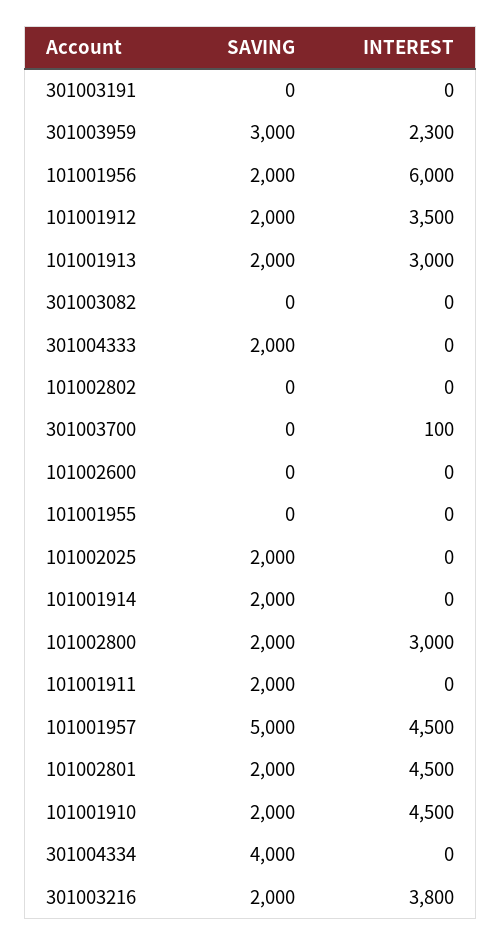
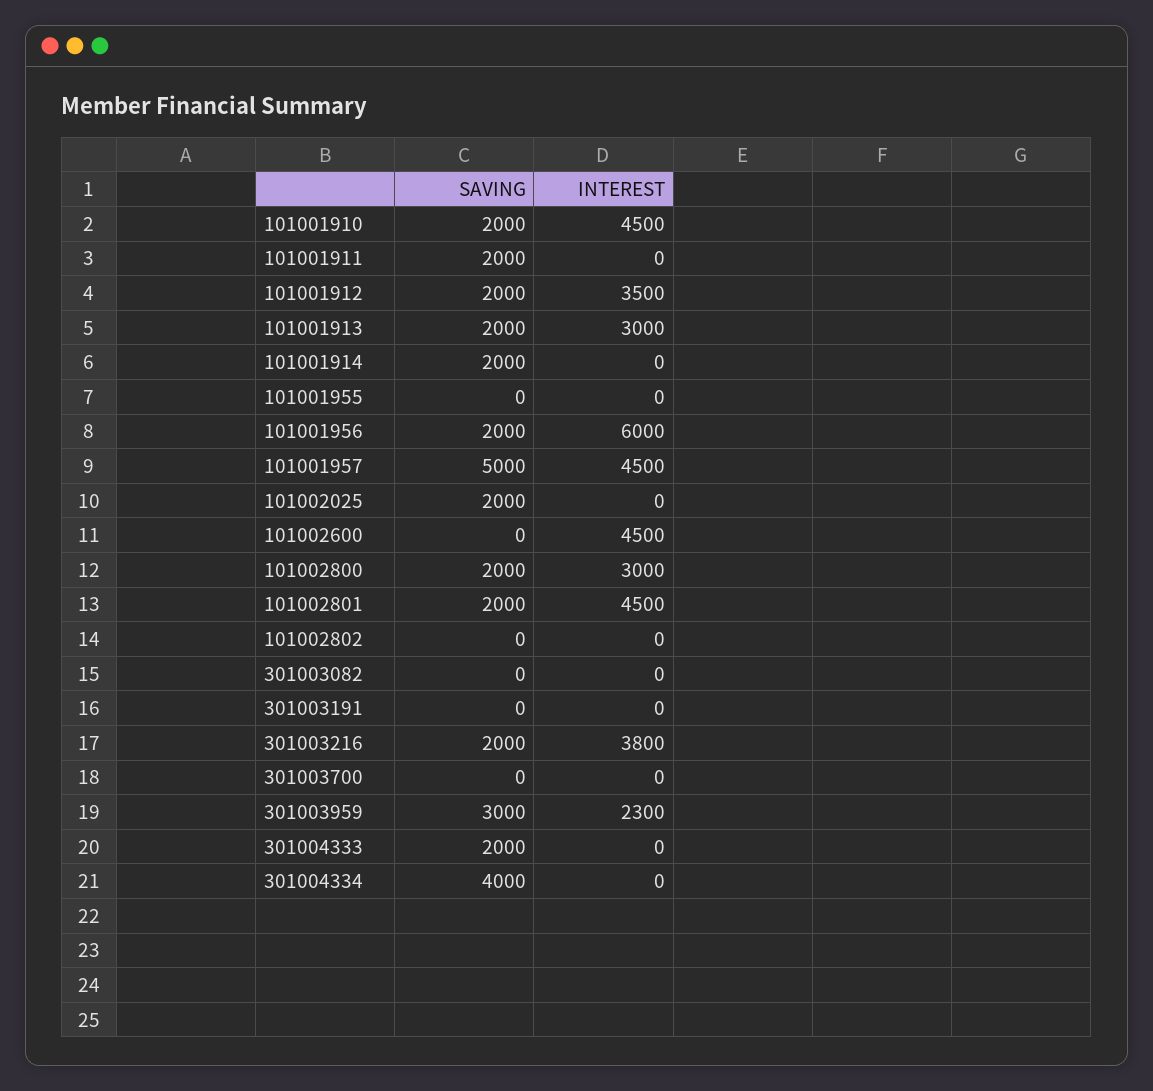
INTEREST, 301003700: 100 -> 0
INTEREST, 101002600: 0 -> 4500

